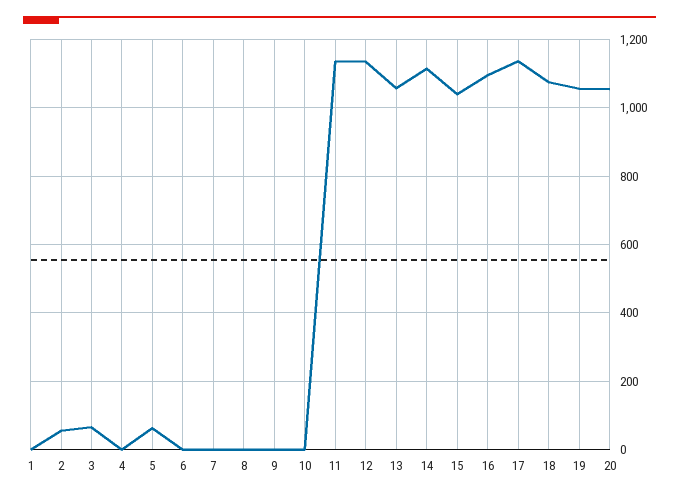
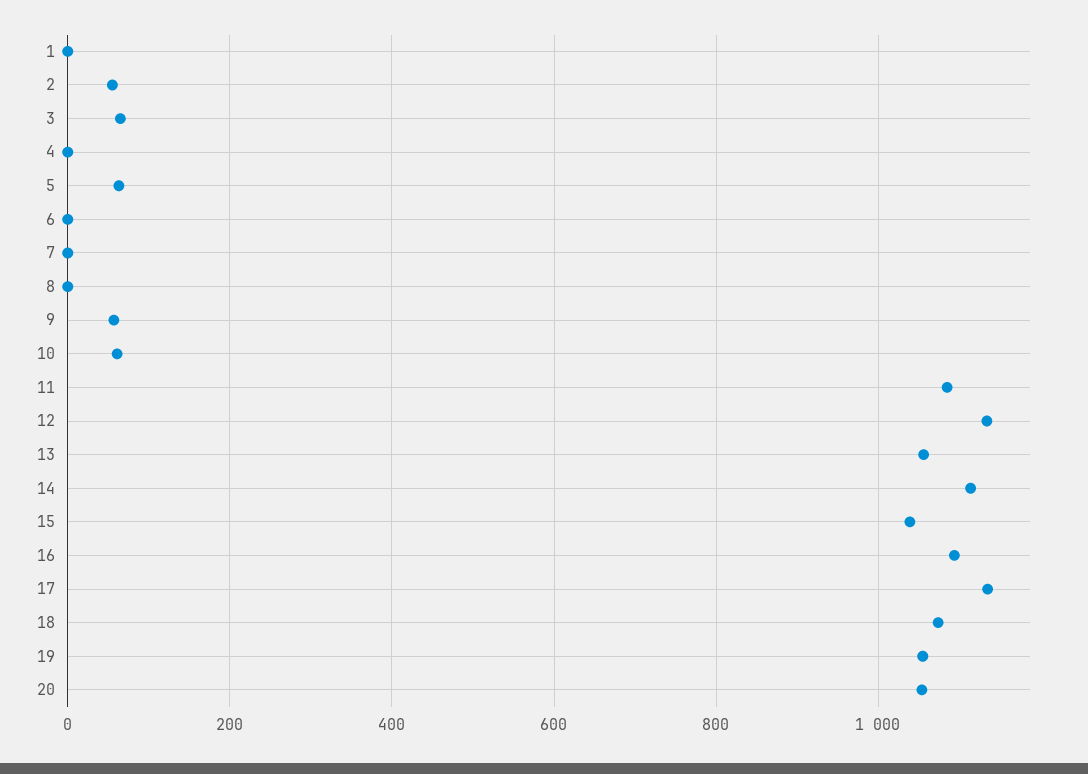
9: 0 -> 60
10: 0 -> 60
11: 1140 -> 1080

